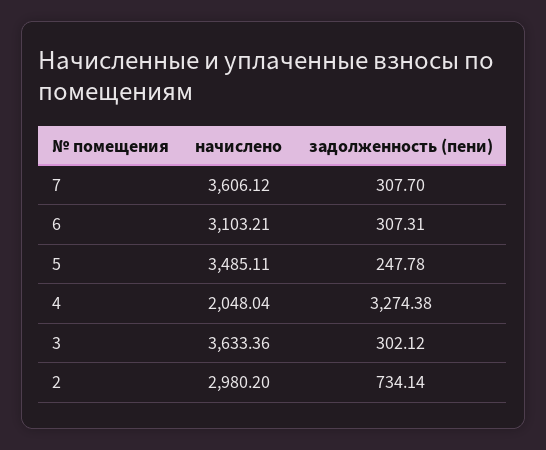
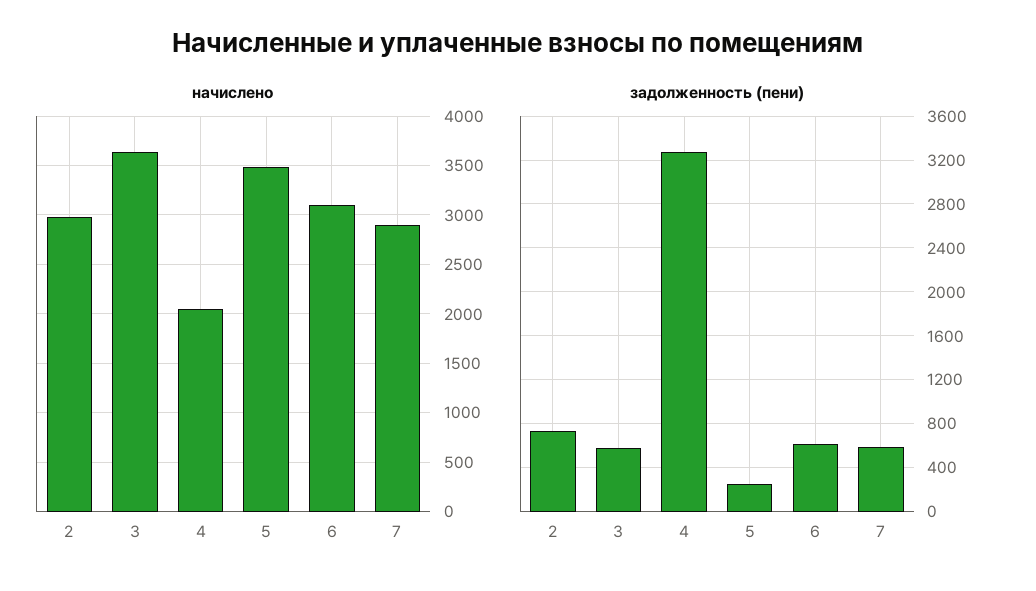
начислено, 7: 3606.12 -> 2900
задолженность (пени), 7: 307.7 -> 600
задолженность (пени), 6: 307.31 -> 600
задолженность (пени), 3: 302.12 -> 600

